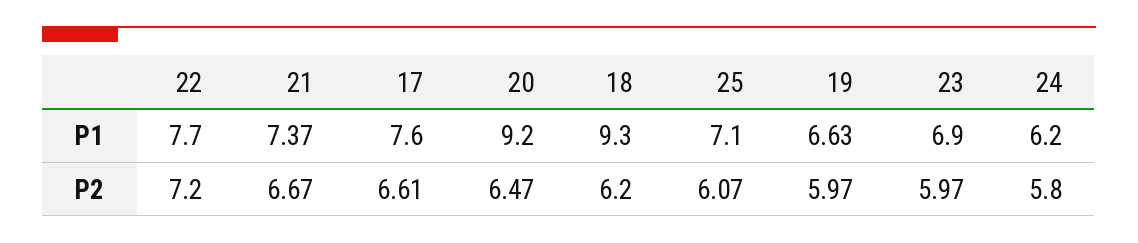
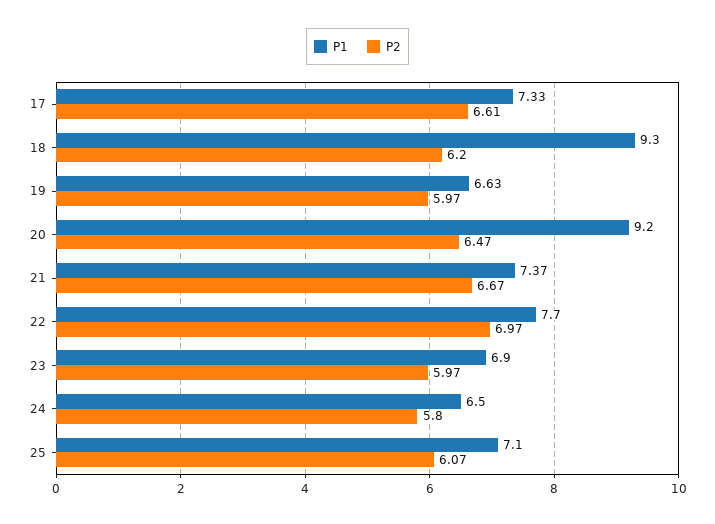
P1, 17: 7.6 -> 7.33
P1, 24: 6.2 -> 6.5
P2, 22: 7.2 -> 6.97

